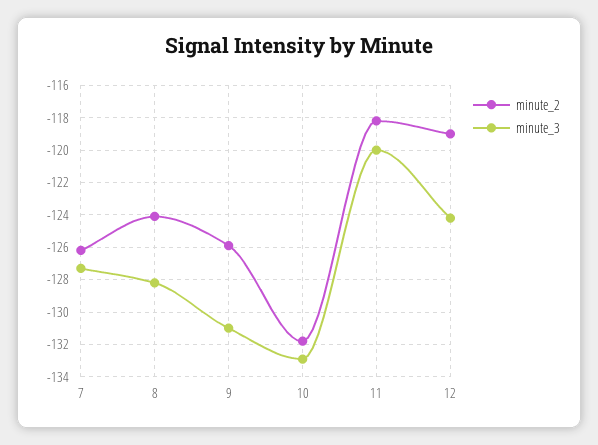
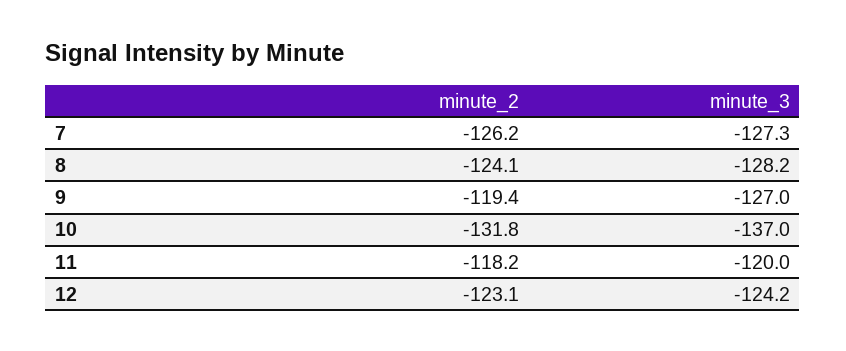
minute_2, 9: -126 -> -119.4
minute_3, 9: -131 -> -127
minute_3, 10: -133 -> -137
minute_2, 12: -119 -> -123.1

